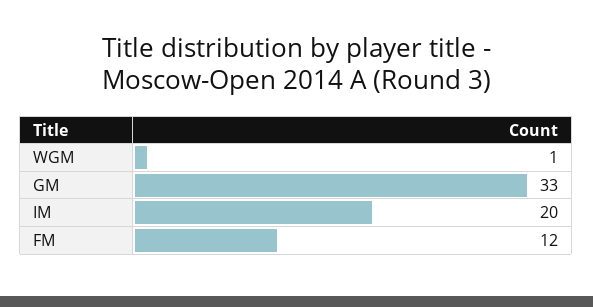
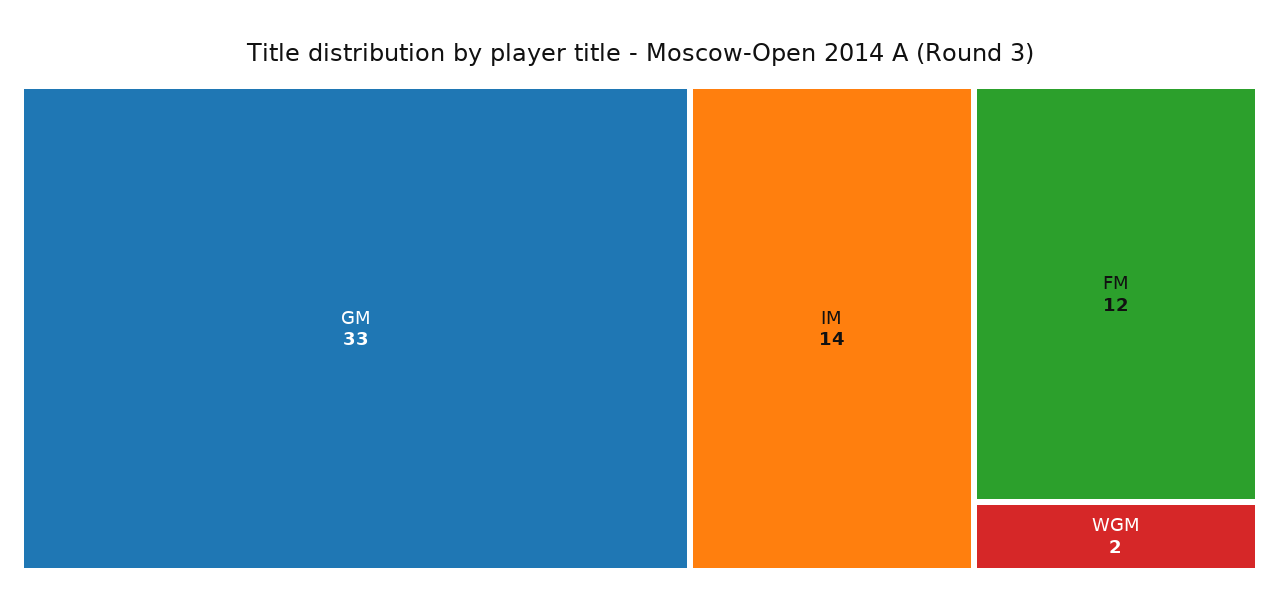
WGM: 1 -> 2
IM: 20 -> 14

